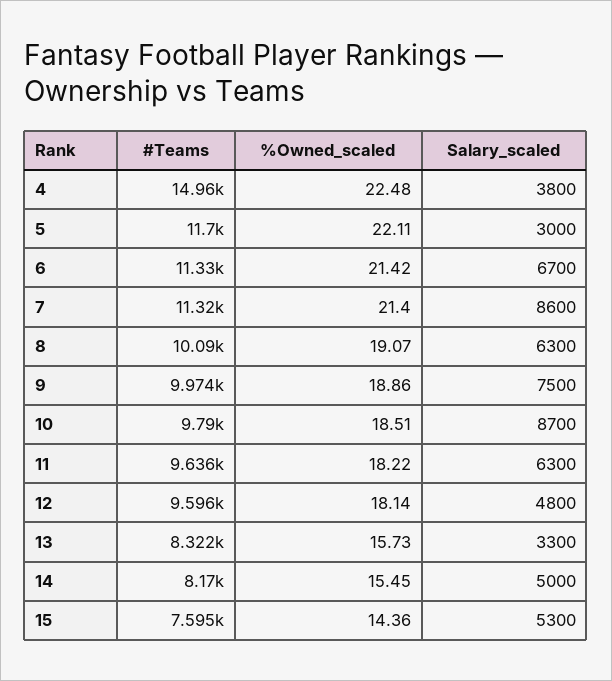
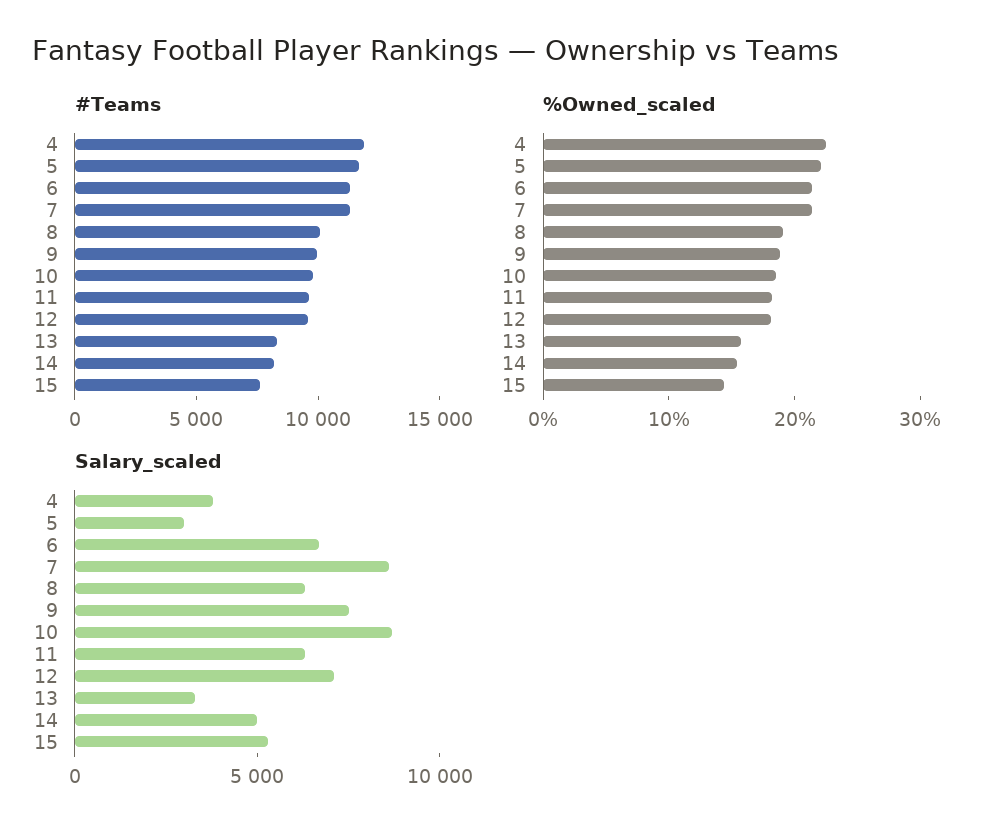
#Teams, 4: 14960 -> 12000
Salary_scaled, 12: 4800 -> 7000

